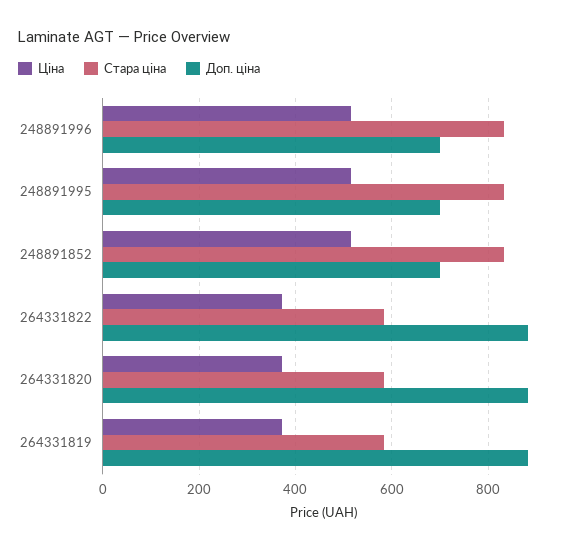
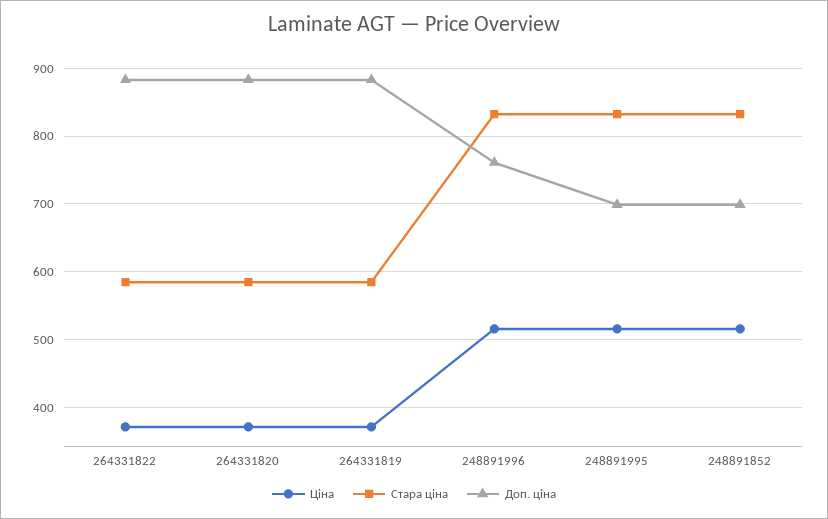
Доп. ціна, 248891996: 700 -> 760

